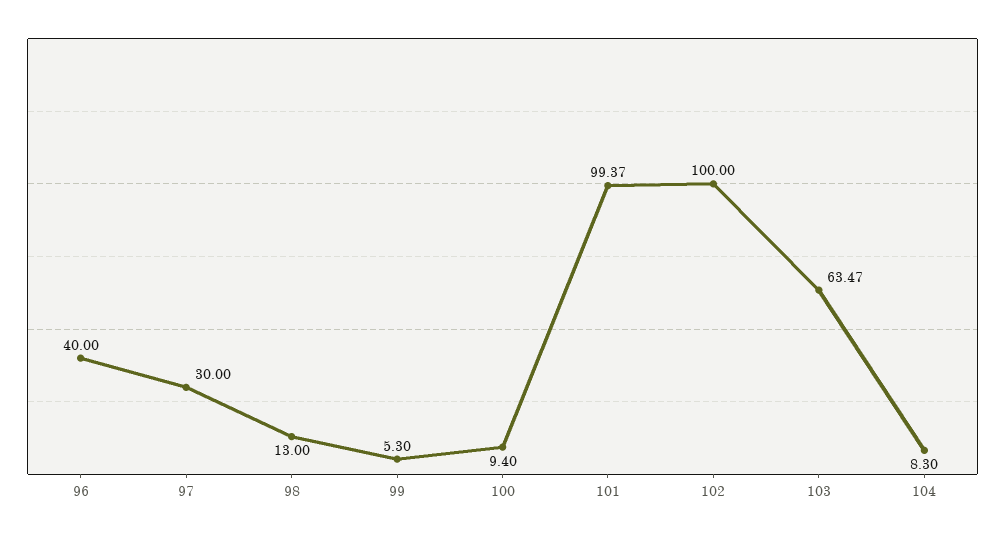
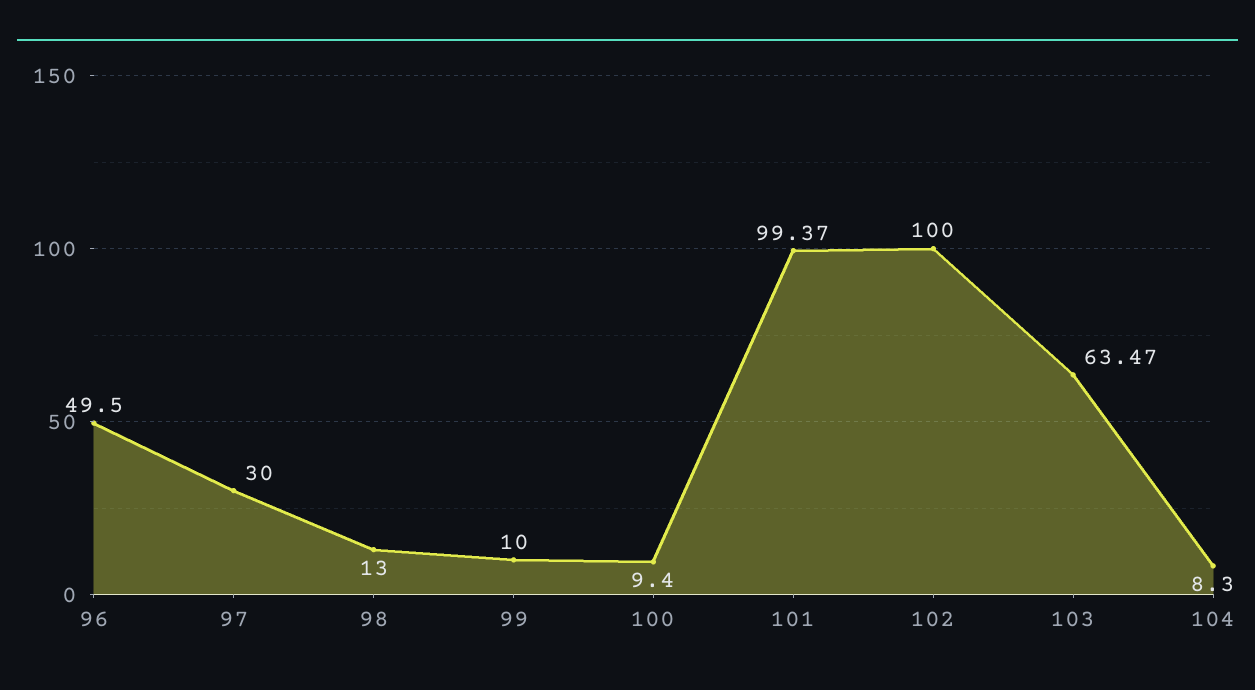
96: 40 -> 49.5
99: 5.3 -> 10

